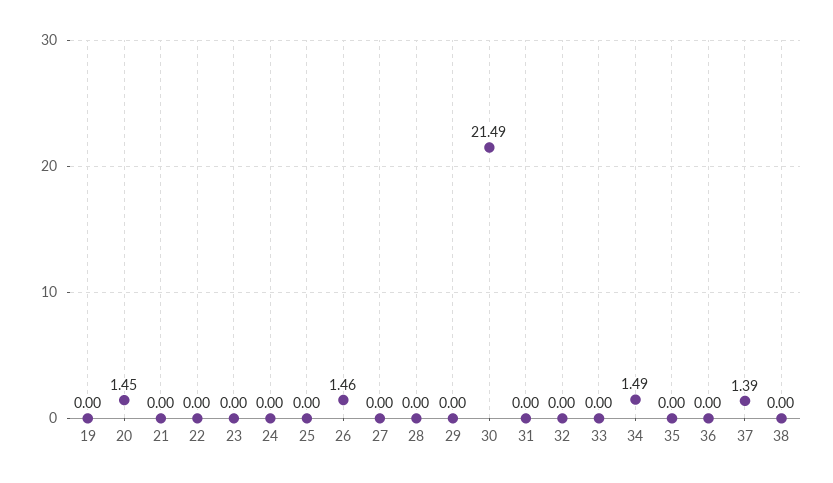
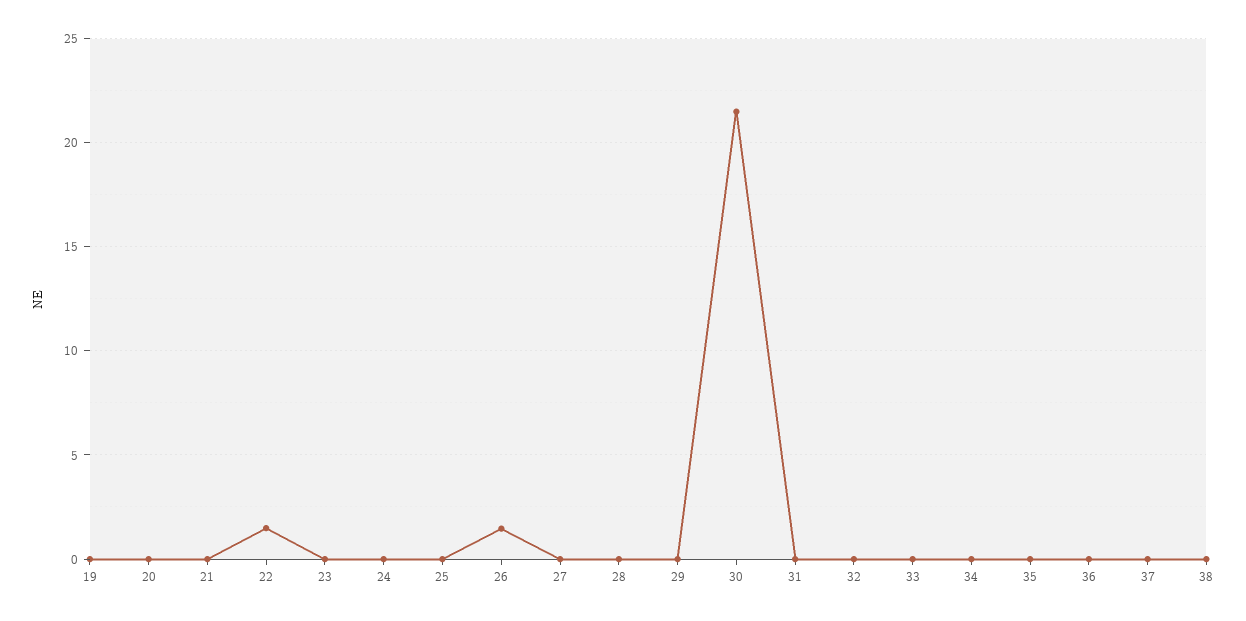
20: 1.45 -> 0
22: 0 -> 1.5
34: 1.49 -> 0
37: 1.39 -> 0

